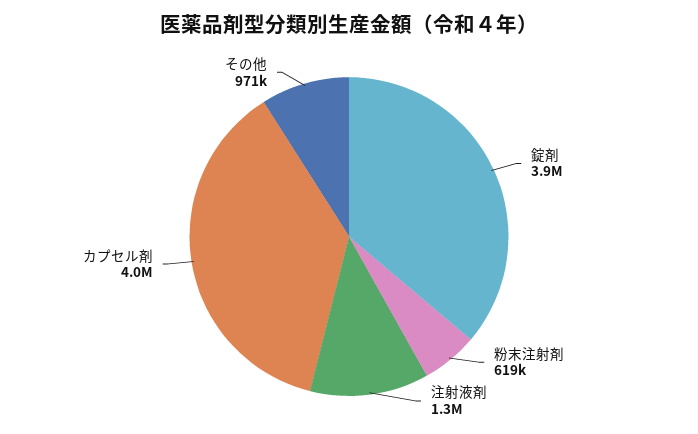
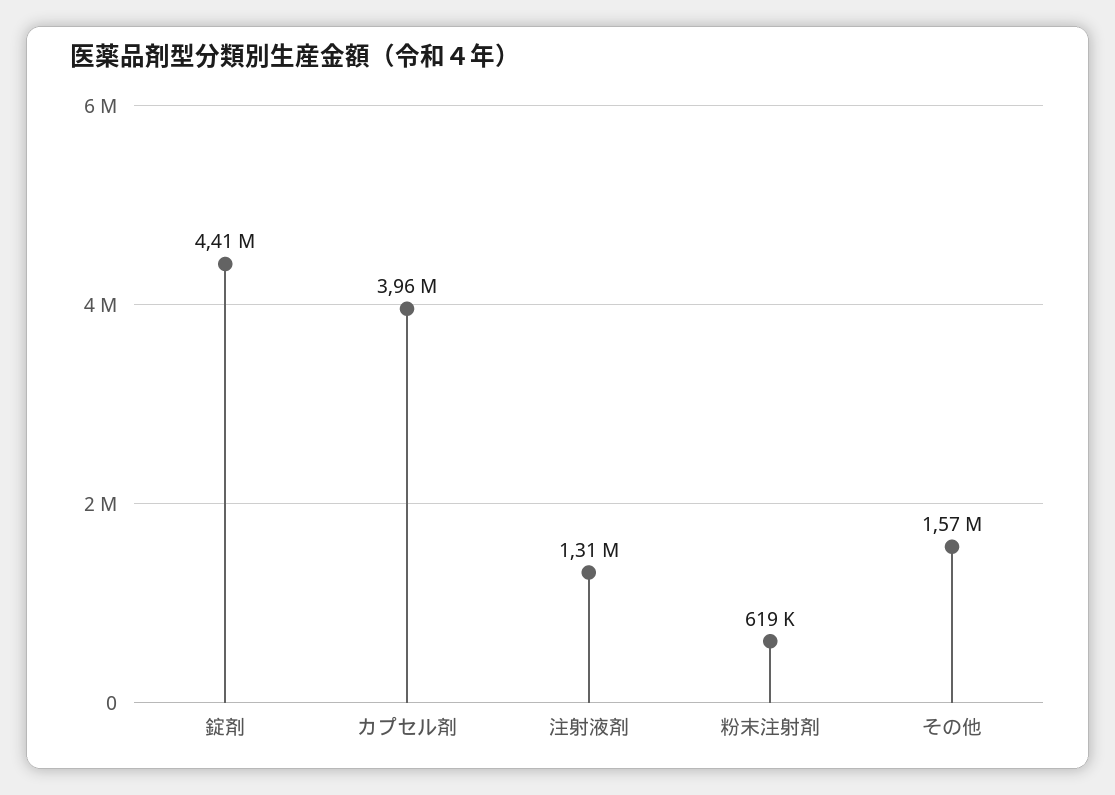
錠剤: 3900000 -> 4410000
その他: 971000 -> 1570000

